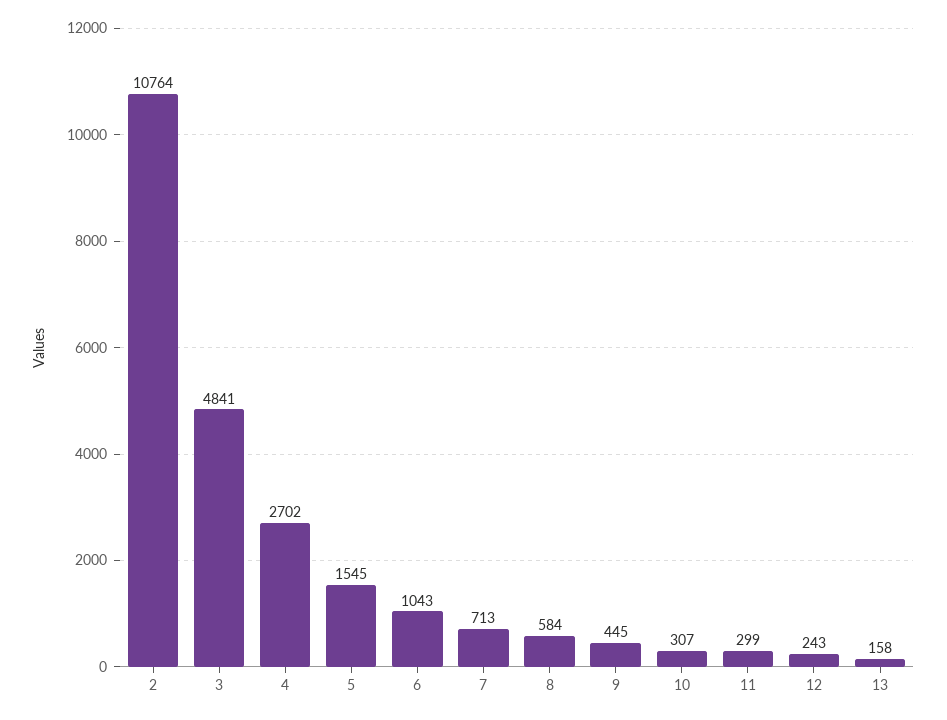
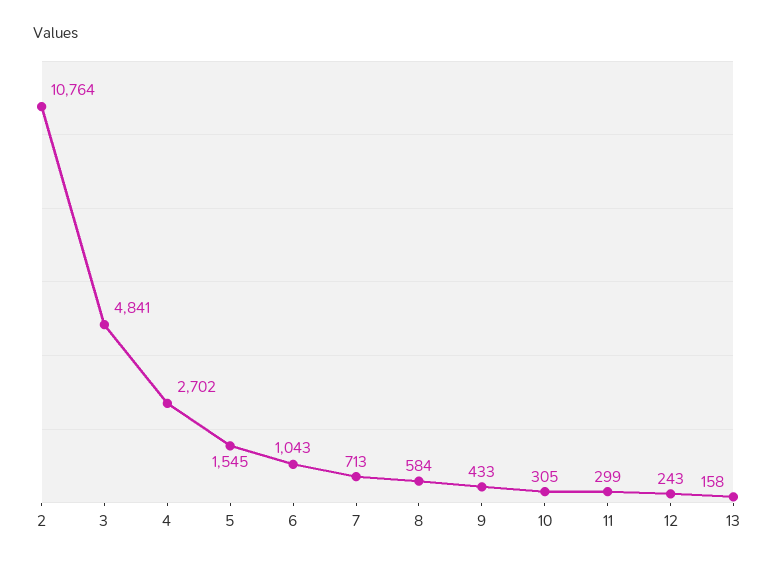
9: 445 -> 433
10: 307 -> 305

